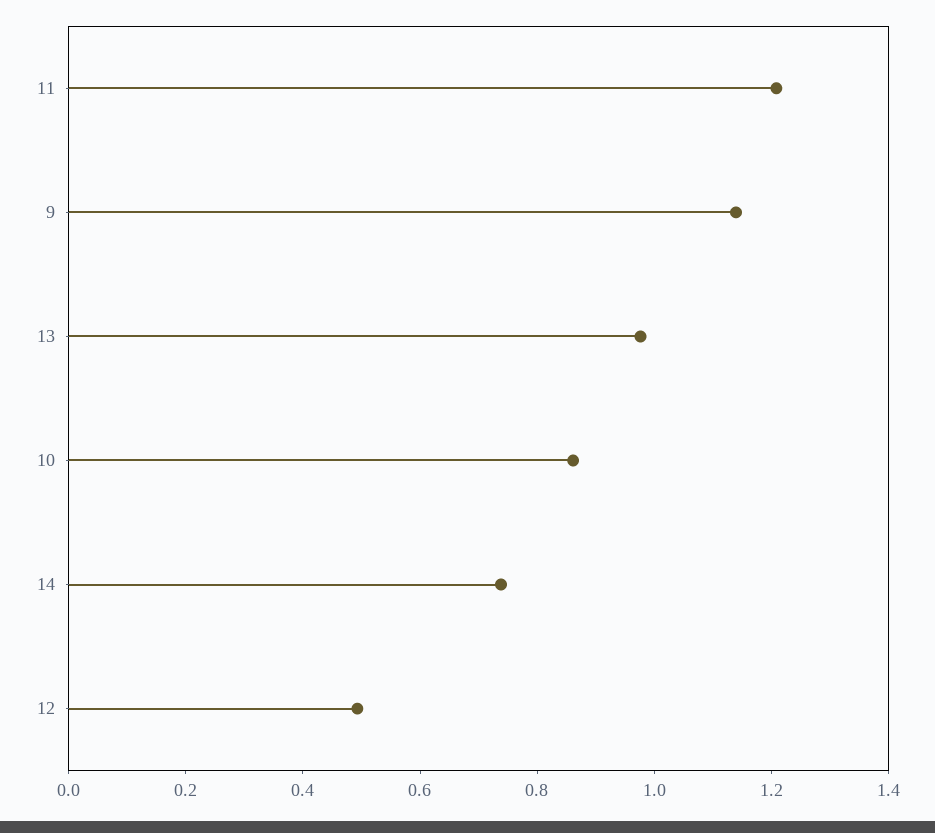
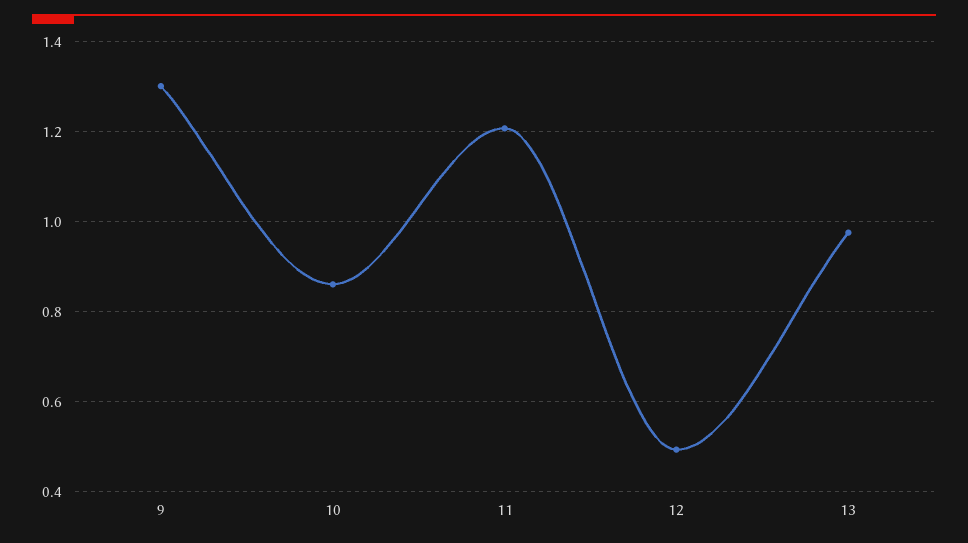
9: 1.15 -> 1.3
14: 0.75 -> none

